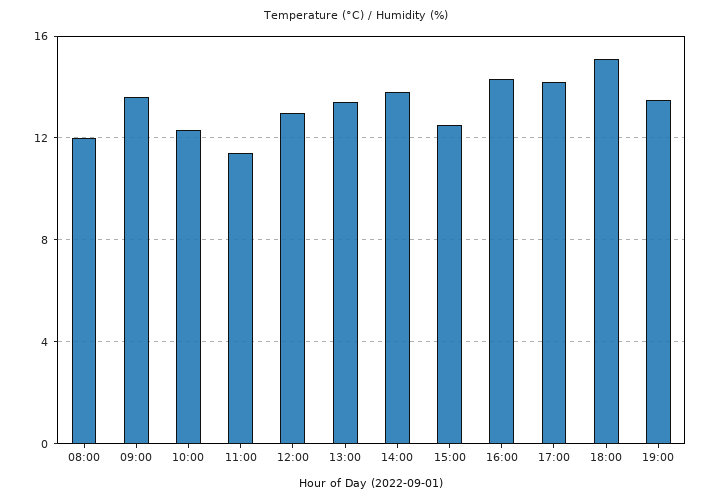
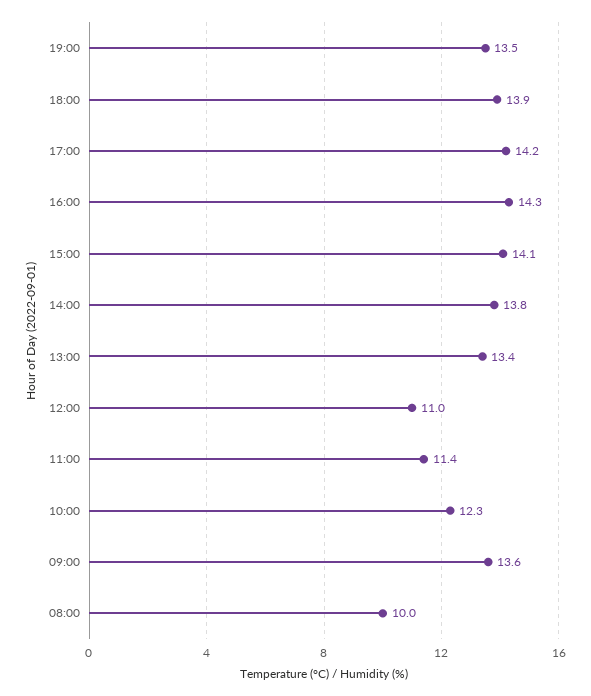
08:00: 12 -> 10
12:00: 13 -> 11
15:00: 12.5 -> 14.1
18:00: 15 -> 13.9

